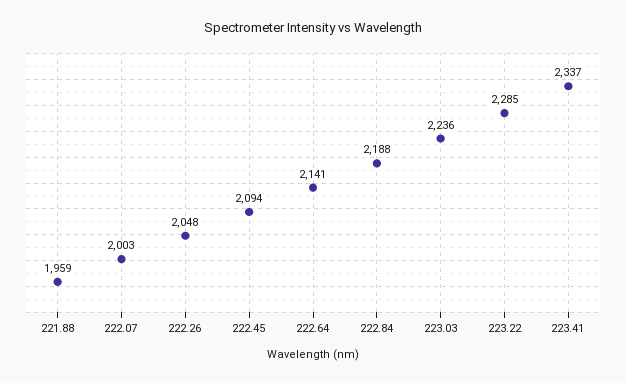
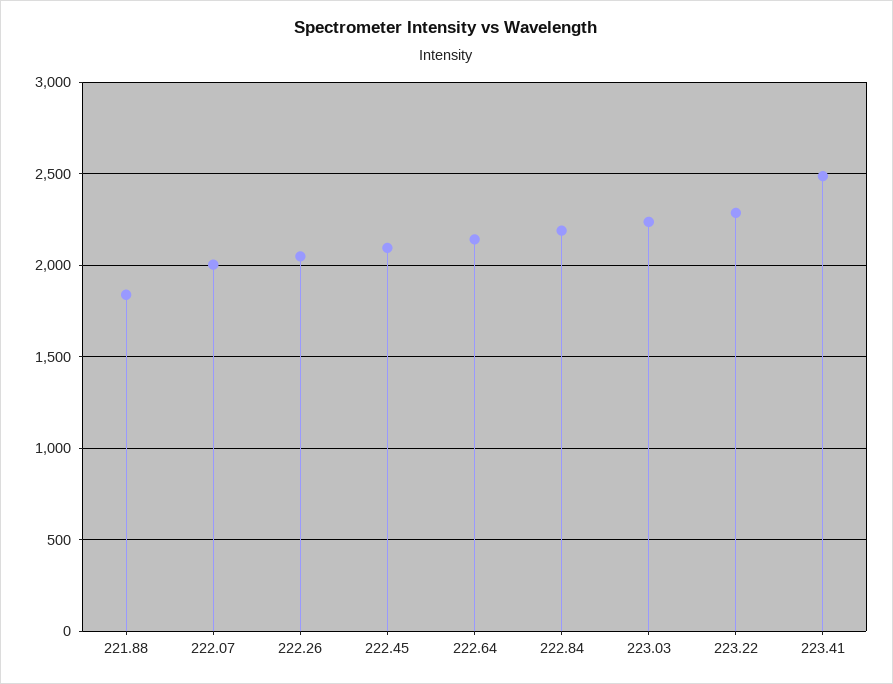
221.88: 1959 -> 1850
223.41: 2337 -> 2500

